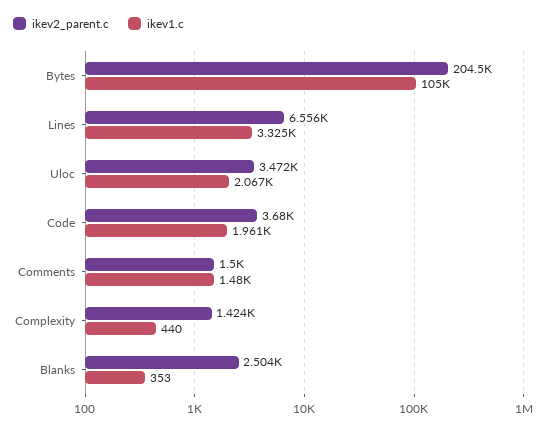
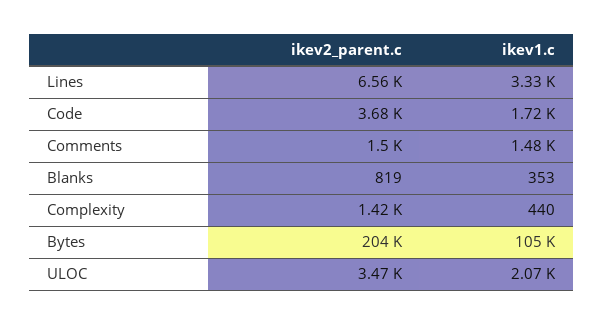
ikev1.c, Code: 1961 -> 1720
ikev2_parent.c, Blanks: 2504 -> 819

